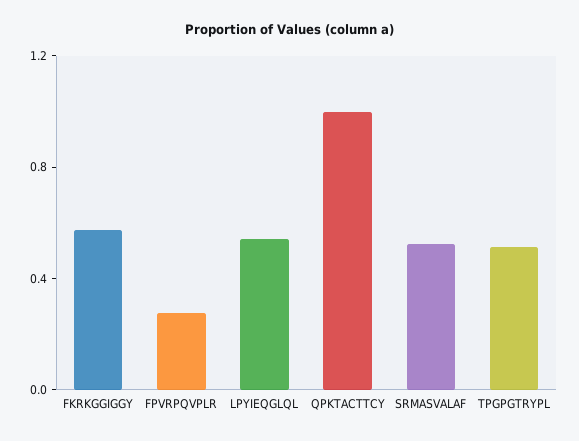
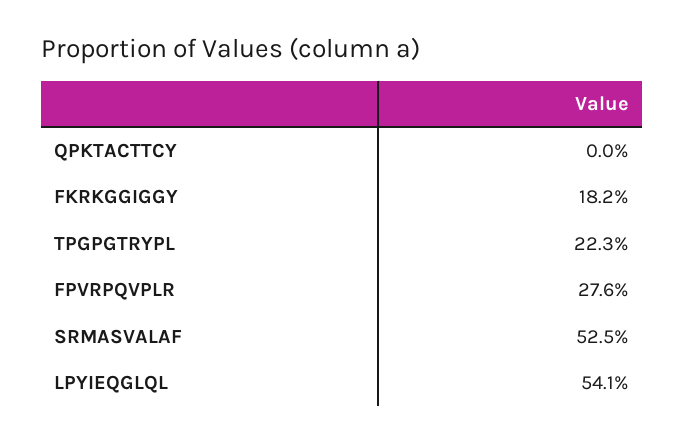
FKRKGGIGGY: 0.6 -> 0.182
QPKTACTTCY: 1 -> 0
TPGPGTRYPL: 0.5 -> 0.223

